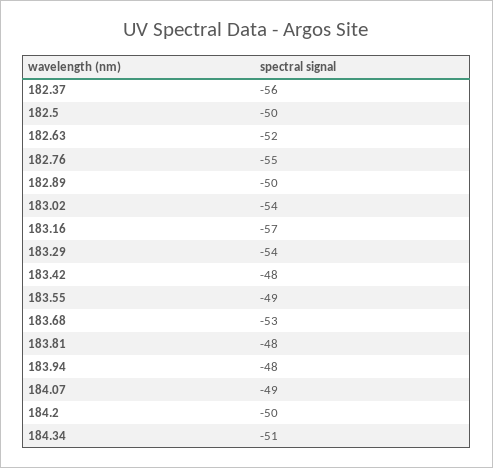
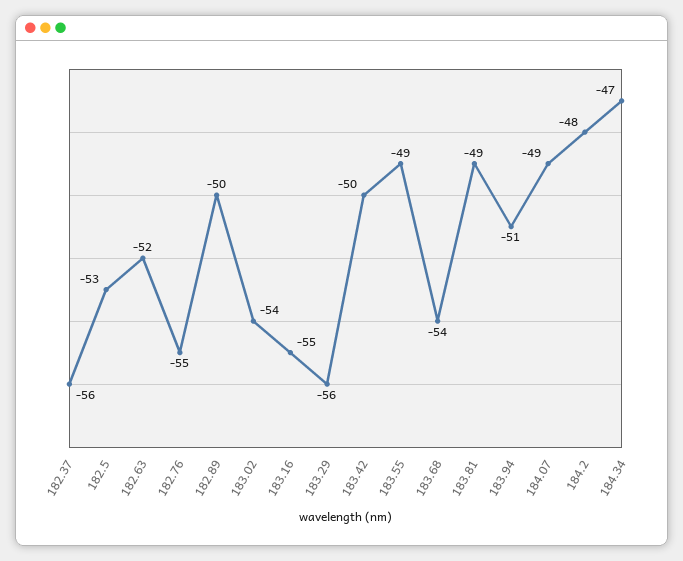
182.5: -50 -> -53
183.16: -57 -> -55
183.29: -54 -> -56
183.42: -48 -> -50
183.68: -53 -> -54
183.81: -48 -> -49
183.94: -48 -> -51
184.2: -50 -> -48
184.34: -51 -> -47

